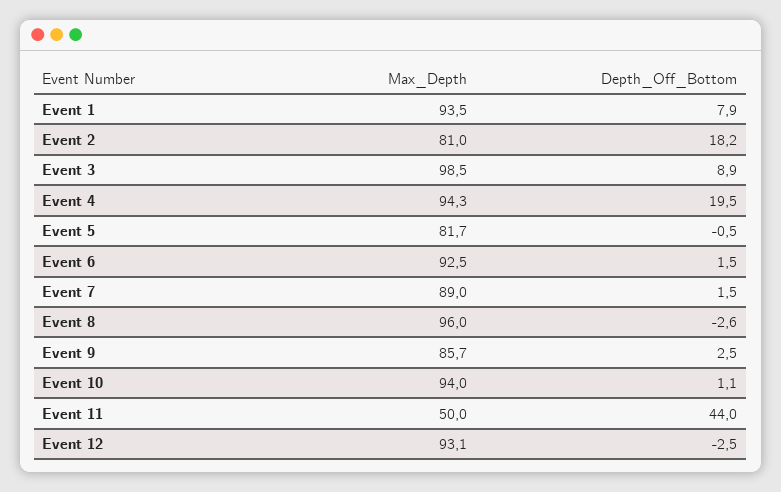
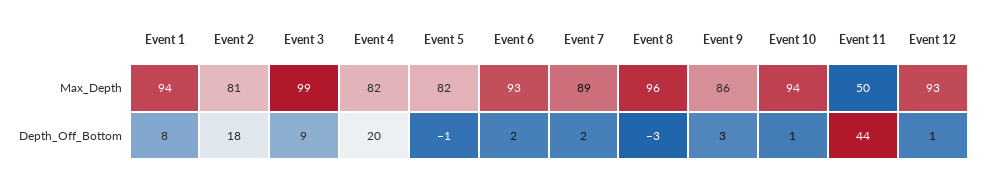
Max_Depth, Event 4: 94.3 -> 82
Depth_Off_Bottom, Event 12: -2.5 -> 1

